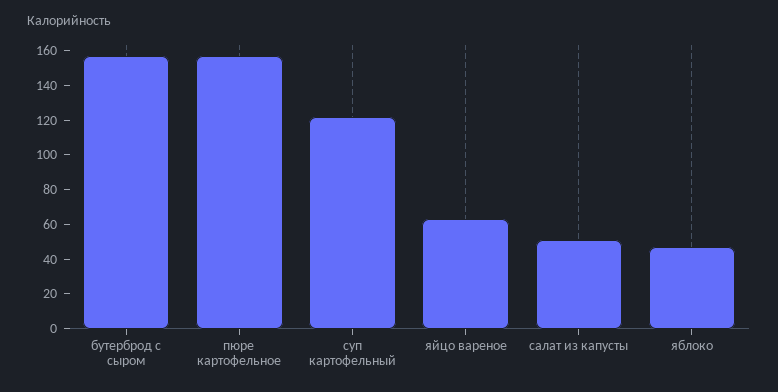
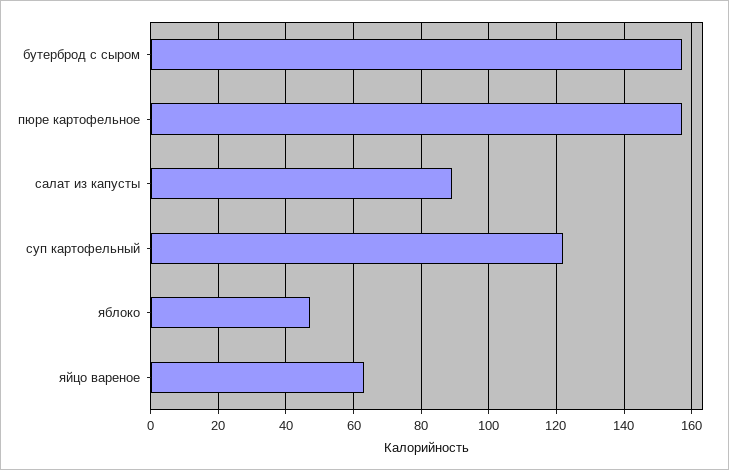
салат из капусты: 50 -> 90

